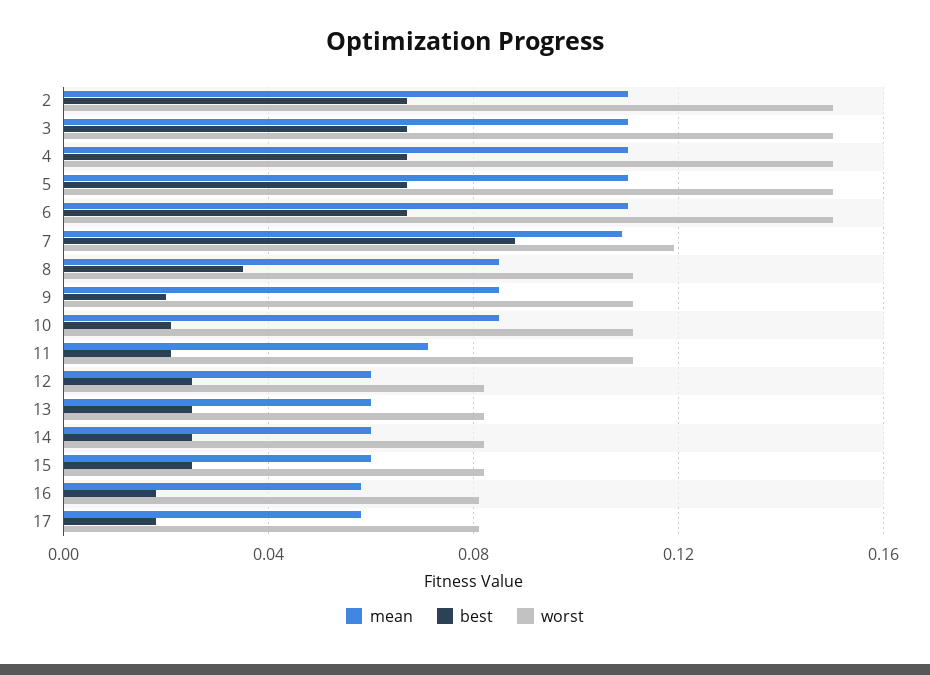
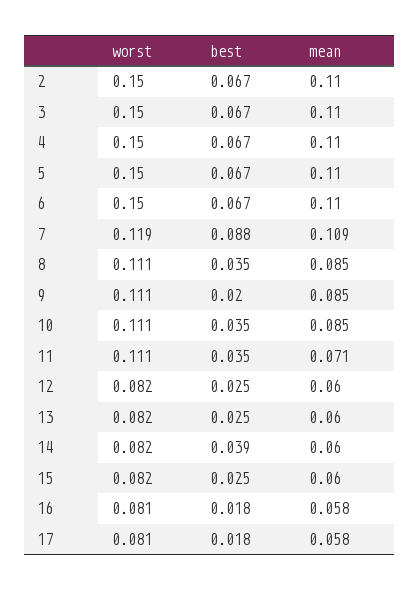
best, 10: 0.02 -> 0.035
best, 11: 0.02 -> 0.035
best, 14: 0.025 -> 0.039

